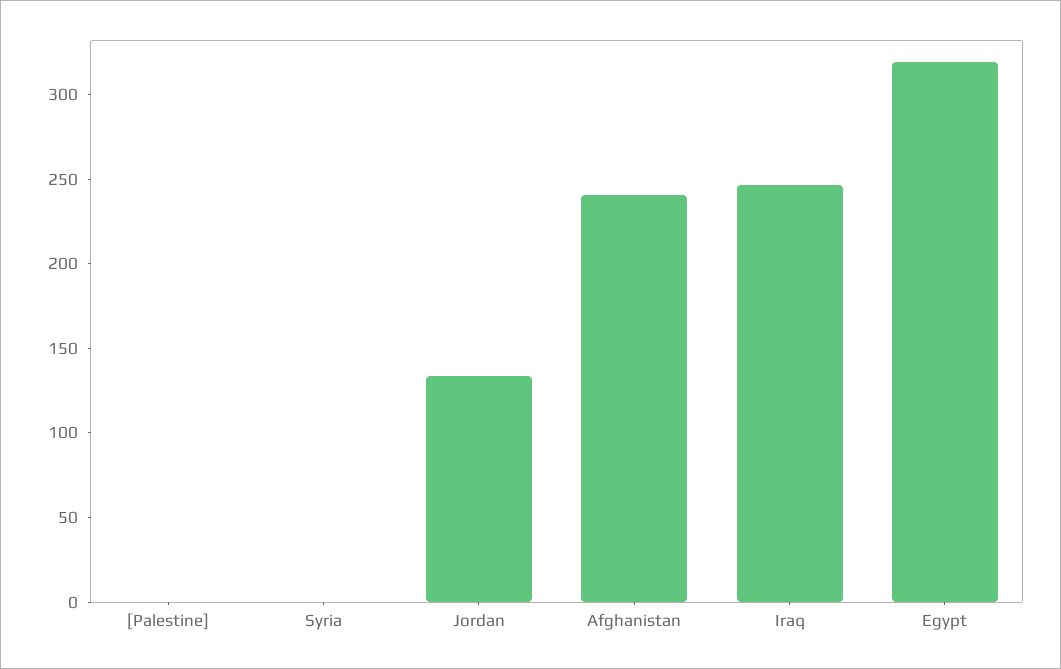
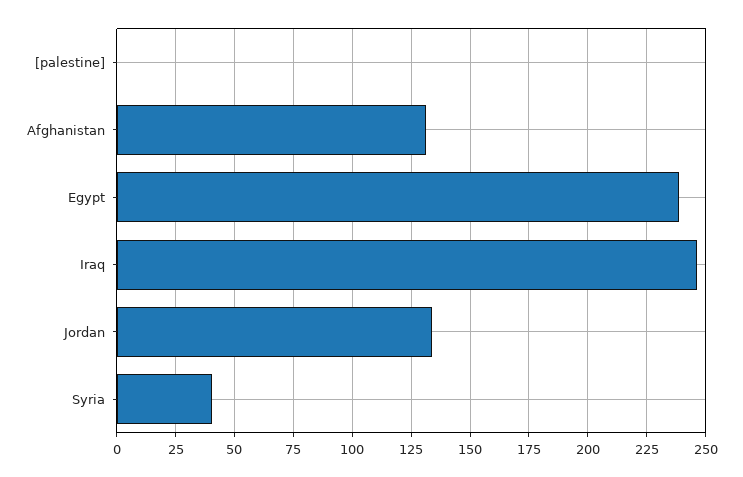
Syria: 0 -> 40
Afghanistan: 240 -> 130
Egypt: 320 -> 240

